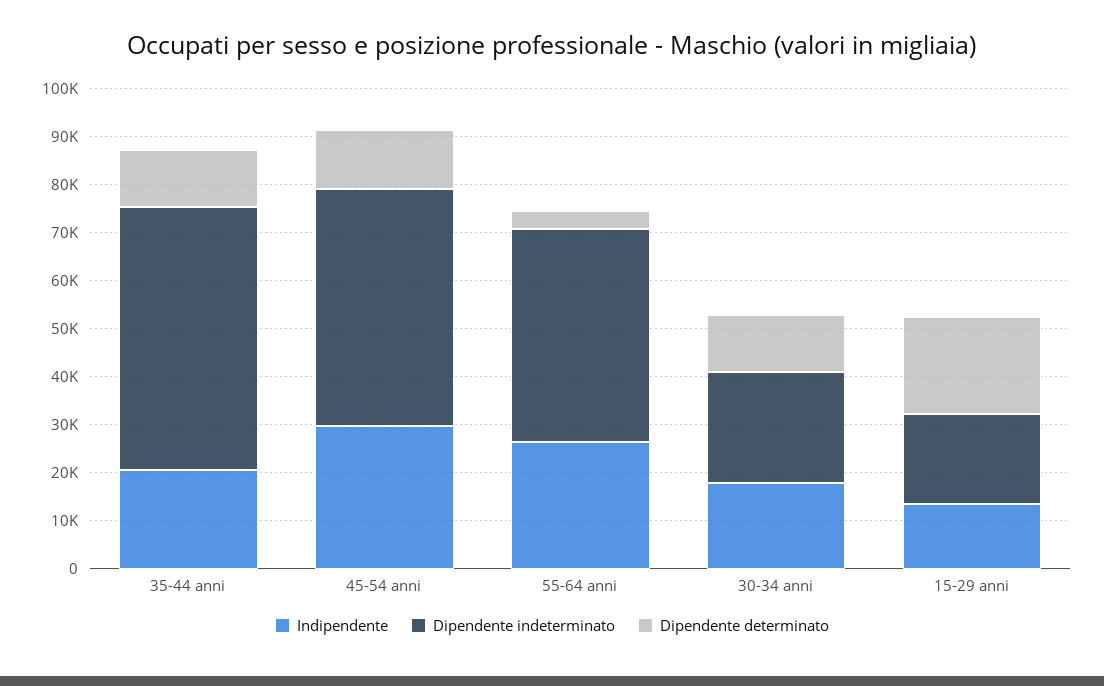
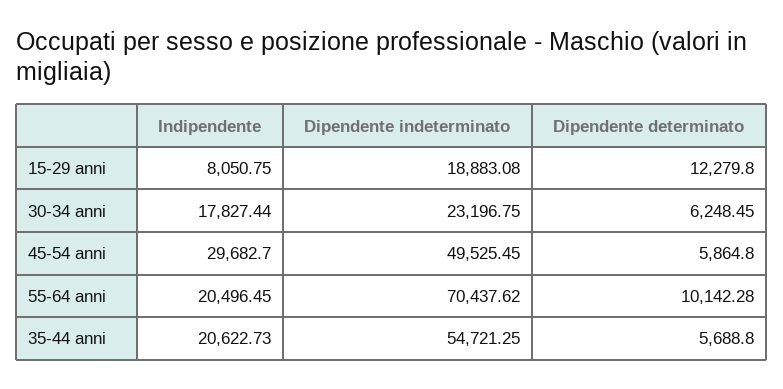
Dipendente determinato, 35-44 anni: 12000 -> 5688.8
Dipendente determinato, 45-54 anni: 12000 -> 5864.8
Indipendente, 55-64 anni: 26000 -> 20496.45
Dipendente indeterminato, 55-64 anni: 44000 -> 70437.62
Dipendente determinato, 55-64 anni: 4000 -> 10142.28
Dipendente determinato, 30-34 anni: 12000 -> 6248.45
Indipendente, 15-29 anni: 14000 -> 8050.75
Dipendente determinato, 15-29 anni: 20000 -> 12279.8

